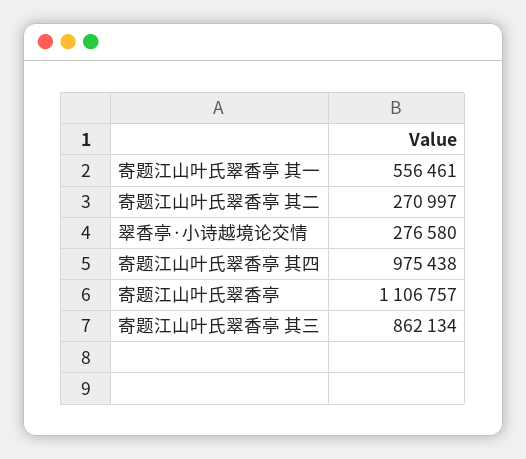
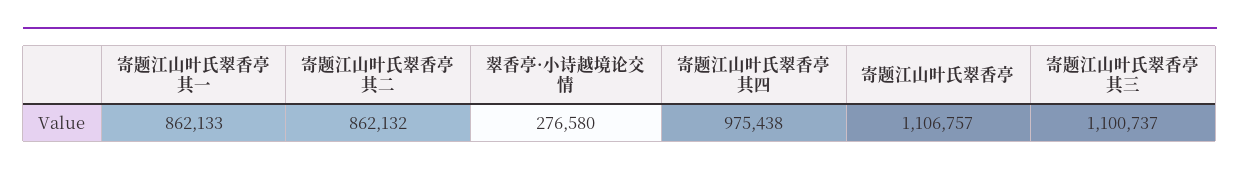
寄题江山叶氏翠香亭 其一: 556461 -> 862133
寄题江山叶氏翠香亭 其二: 270997 -> 862132
寄题江山叶氏翠香亭 其三: 862134 -> 1100737

